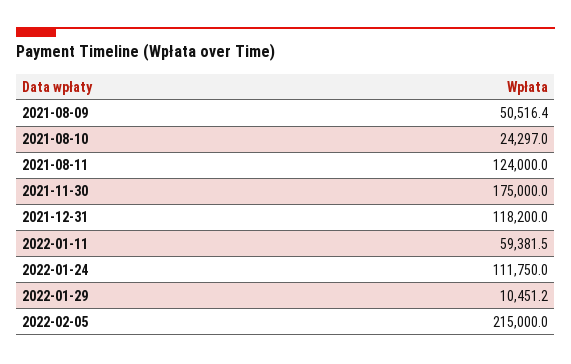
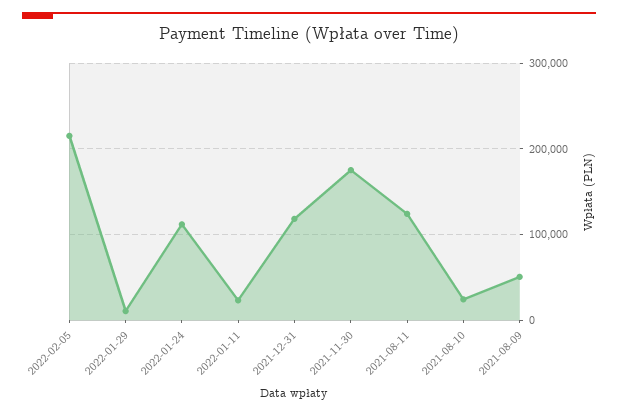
2022-01-11: 59381.5 -> 20000

